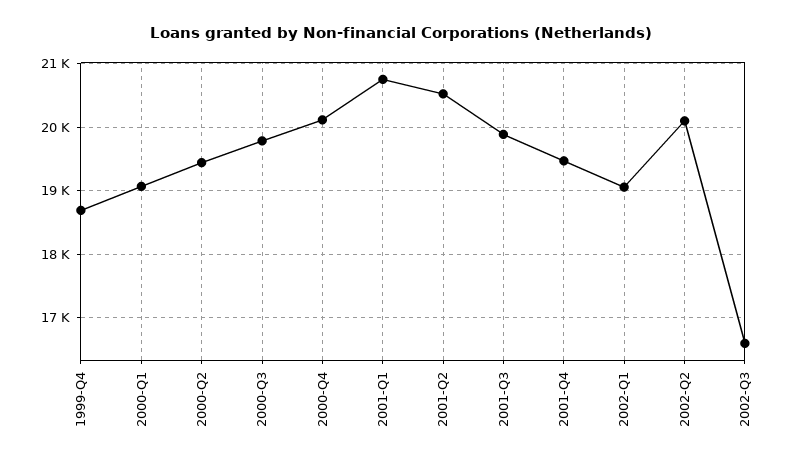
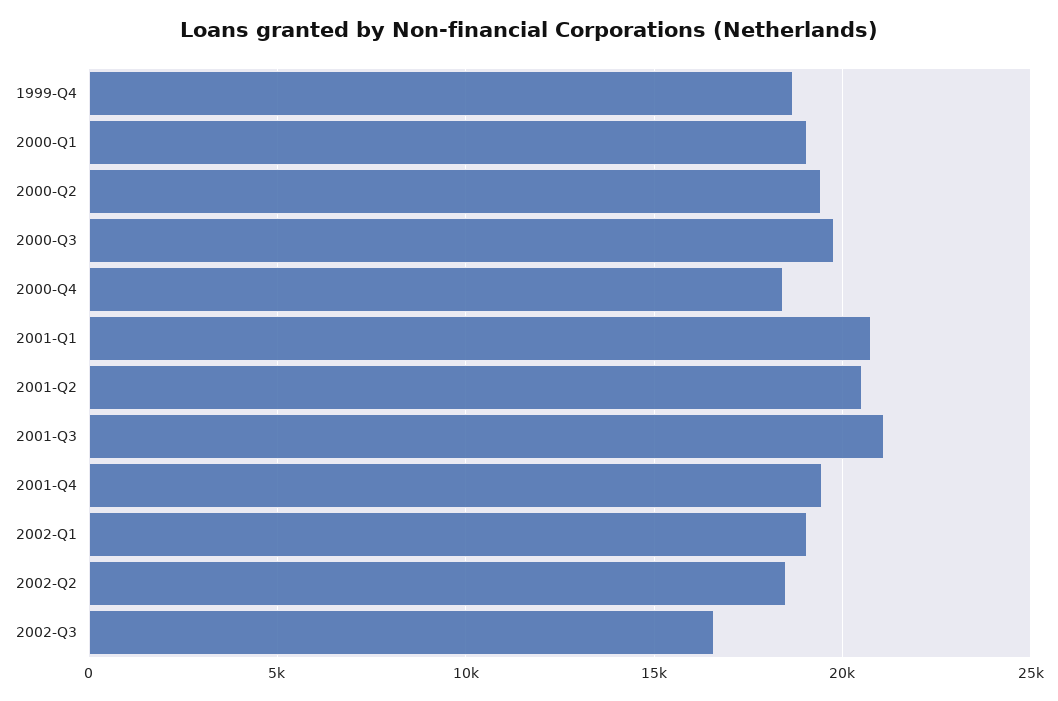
2000-Q4: 20100 -> 18500
2001-Q3: 19900 -> 21000
2002-Q2: 20100 -> 18500

